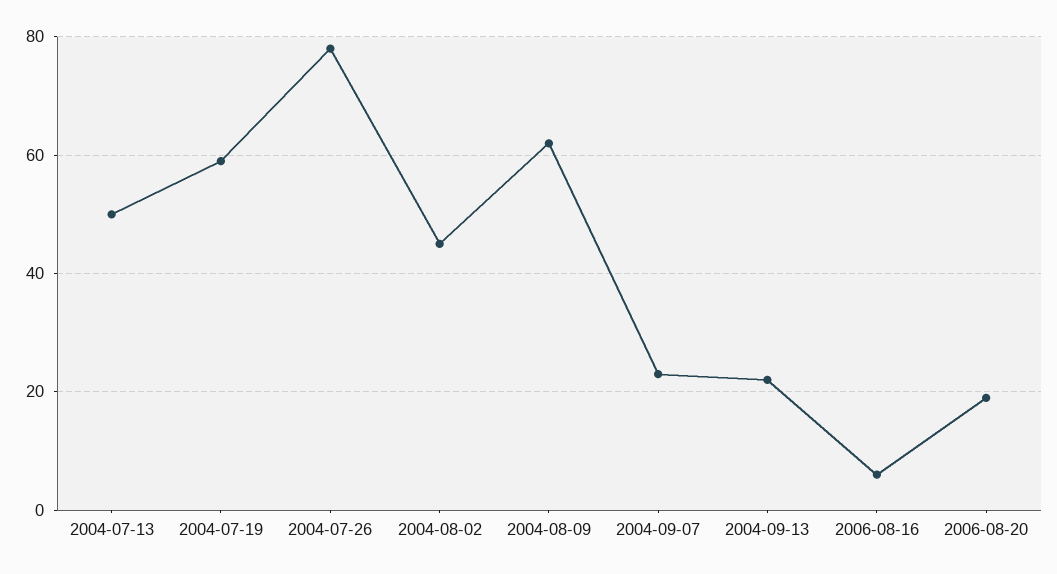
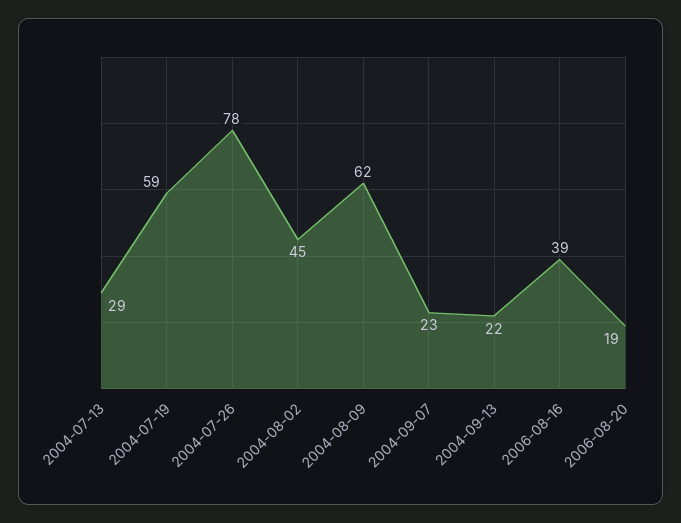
2004-07-13: 50 -> 29
2006-08-16: 5 -> 39

